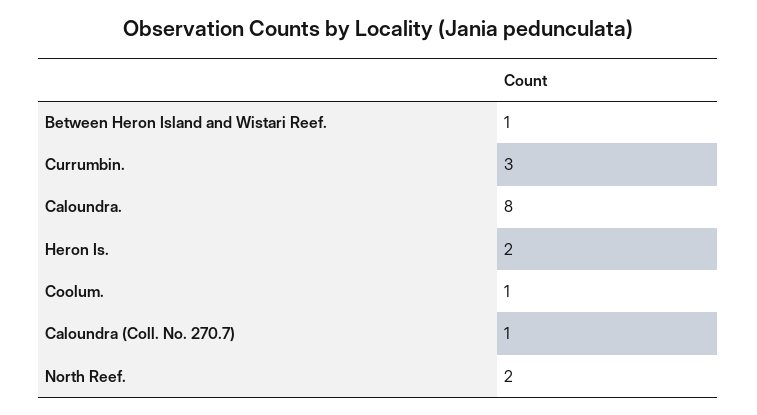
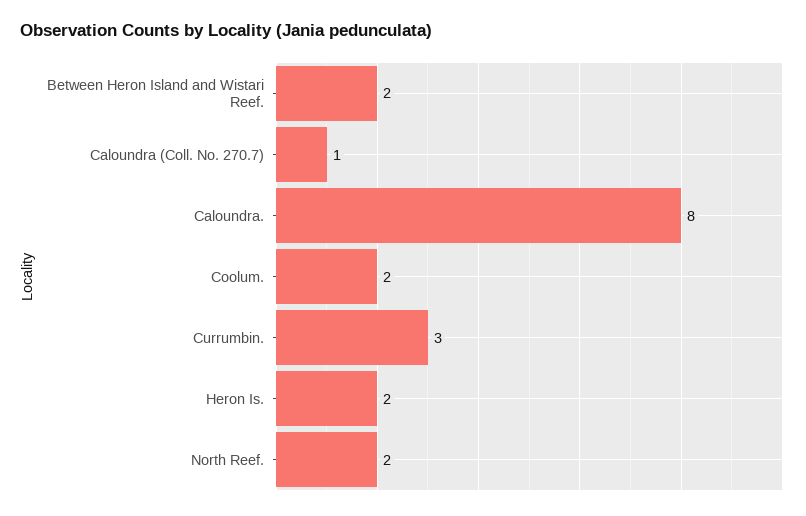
Between Heron Island and Wistari Reef.: 1 -> 2
Coolum.: 1 -> 2

